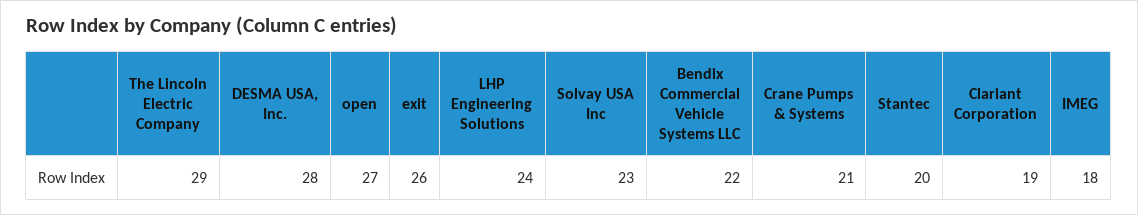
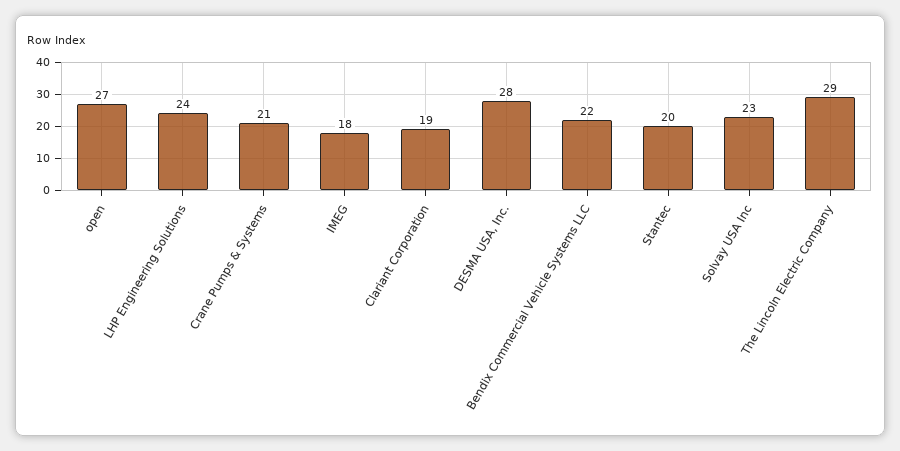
exit: 26 -> none

